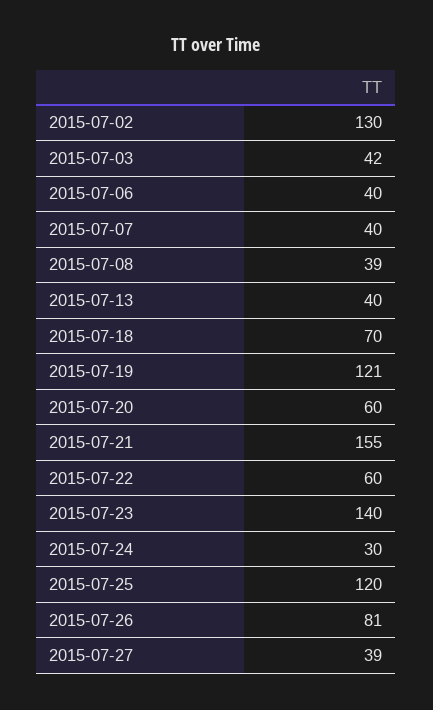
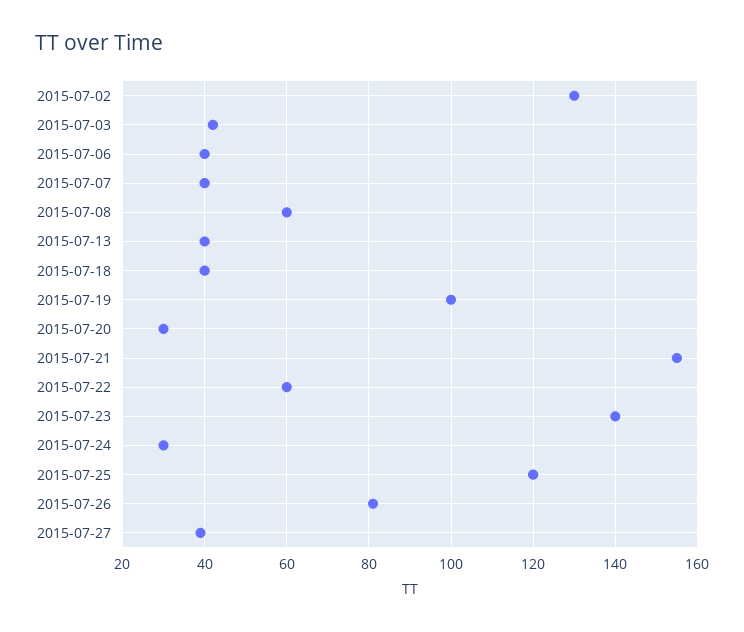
2015-07-08: 39 -> 60
2015-07-18: 70 -> 40
2015-07-19: 121 -> 100
2015-07-20: 60 -> 30

